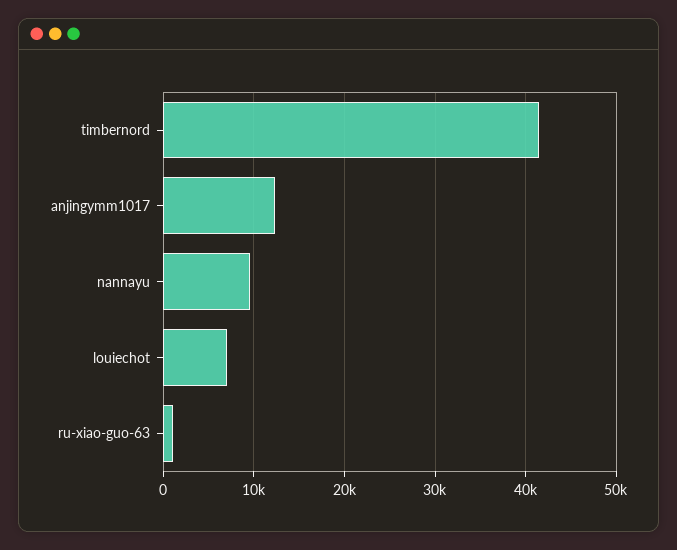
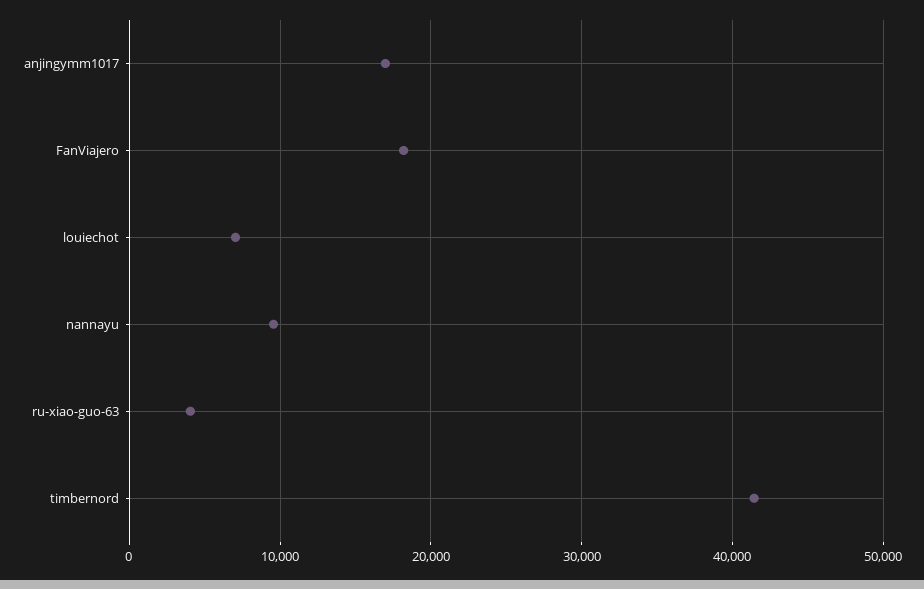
anjingymm1017: 12000 -> 17000
ru-xiao-guo-63: 1000 -> 4000
FanViajero: none -> 18000

